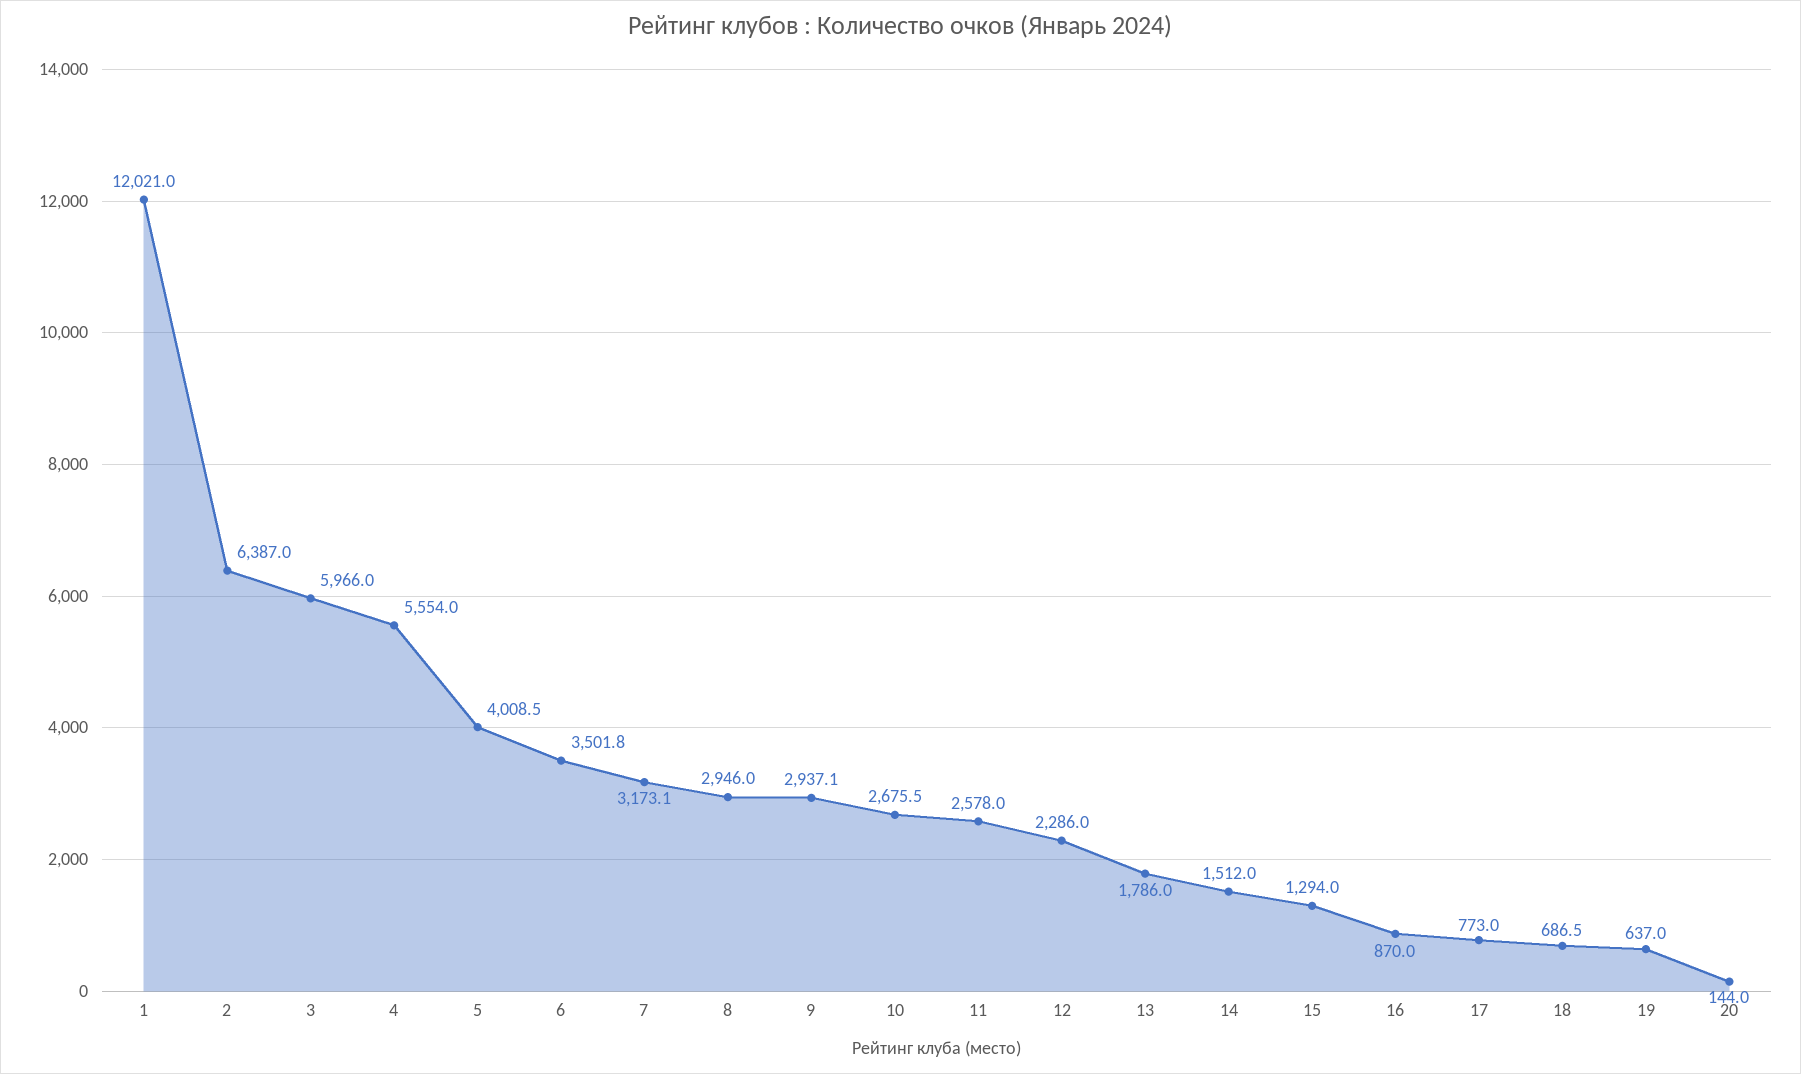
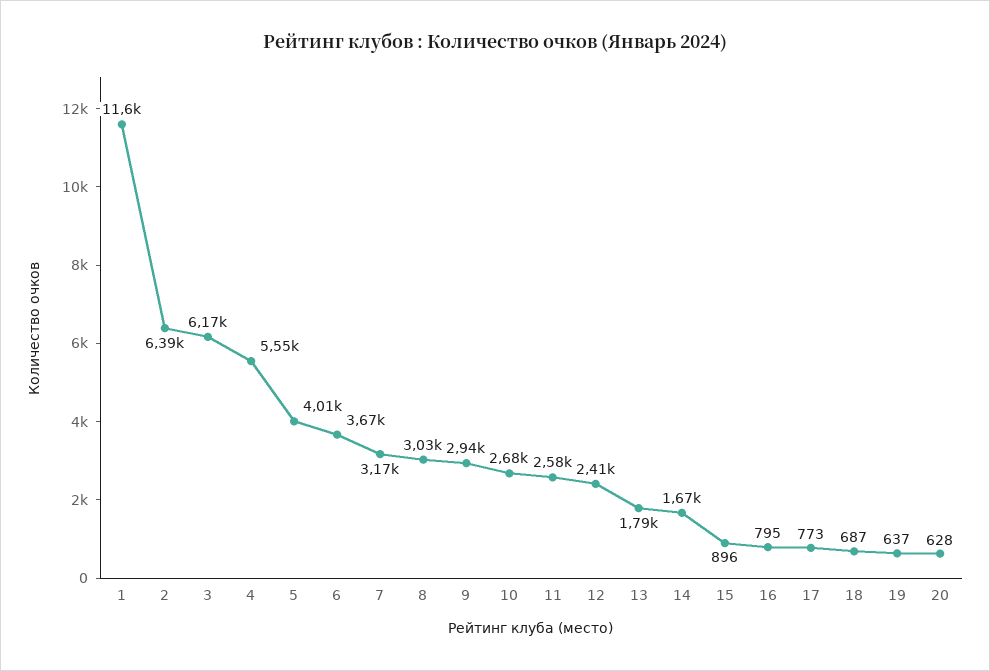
1: 12021 -> 11600
3: 5966 -> 6170
6: 3501.8 -> 3670
8: 2946 -> 3030
12: 2286 -> 2410
14: 1512 -> 1670
15: 1294 -> 896
16: 870 -> 795
20: 144 -> 628

